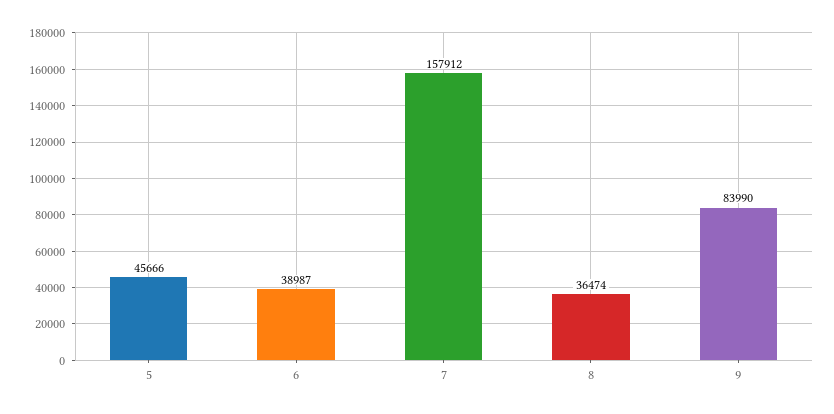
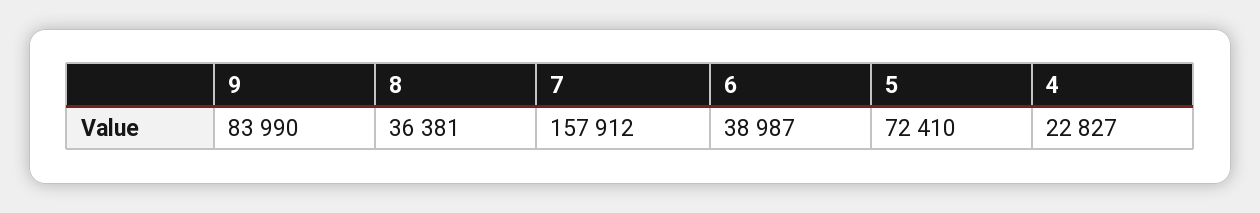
5: 45666 -> 72410
8: 36474 -> 36381
4: none -> 22827

